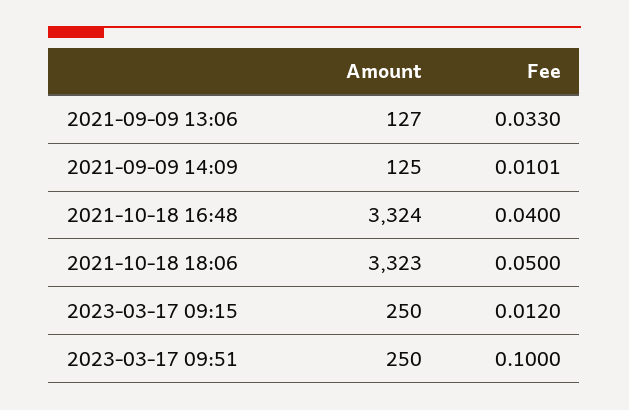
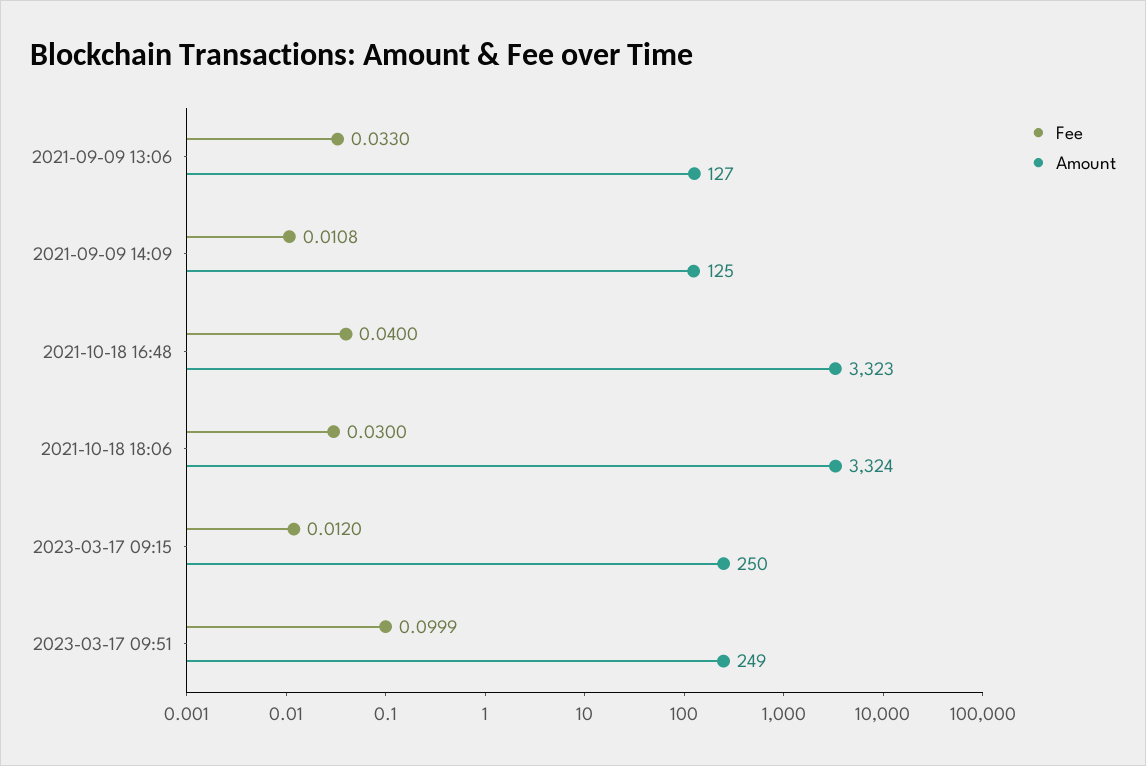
Fee, 2021-09-09 14:09: 0.0101 -> 0.0108
Amount, 2021-10-18 16:48: 3324 -> 3323
Amount, 2021-10-18 18:06: 3323 -> 3324
Fee, 2021-10-18 18:06: 0.05 -> 0.03
Amount, 2023-03-17 09:51: 250 -> 249
Fee, 2023-03-17 09:51: 0.1 -> 0.0999

